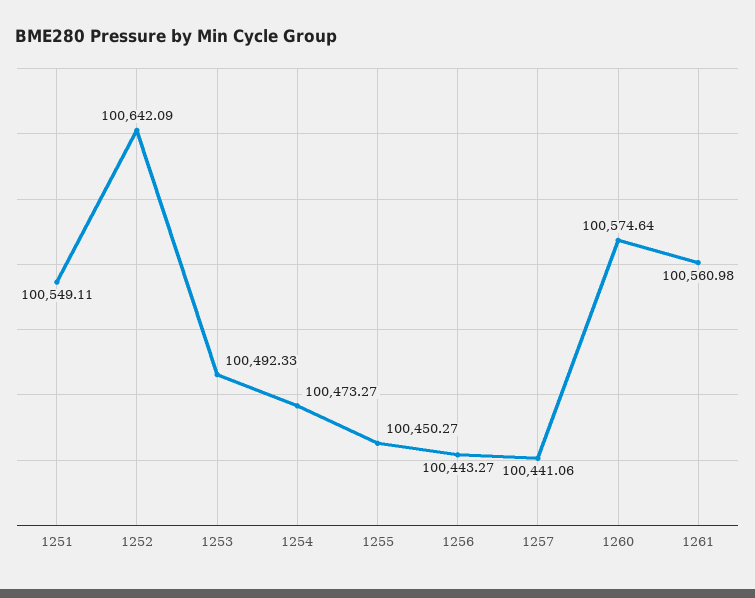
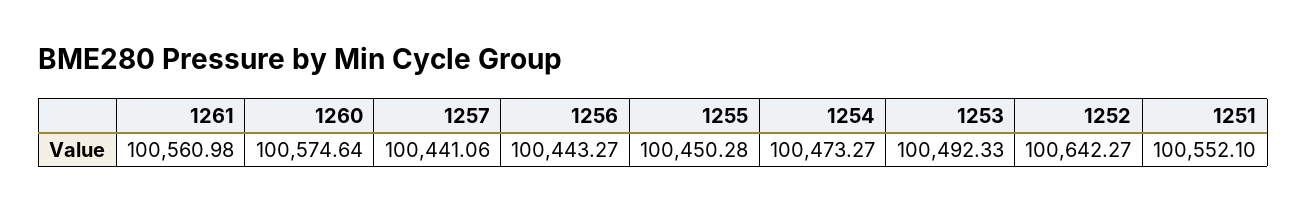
1251: 100549.11 -> 100552.1
1252: 100642.09 -> 100642.27
1255: 100450.27 -> 100450.28

